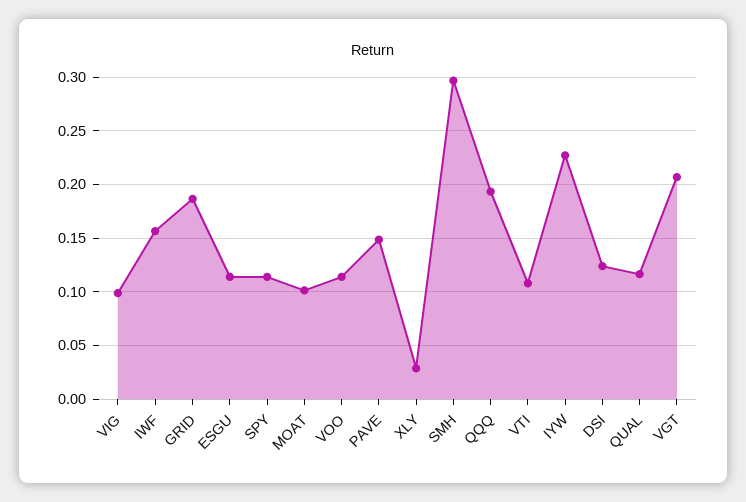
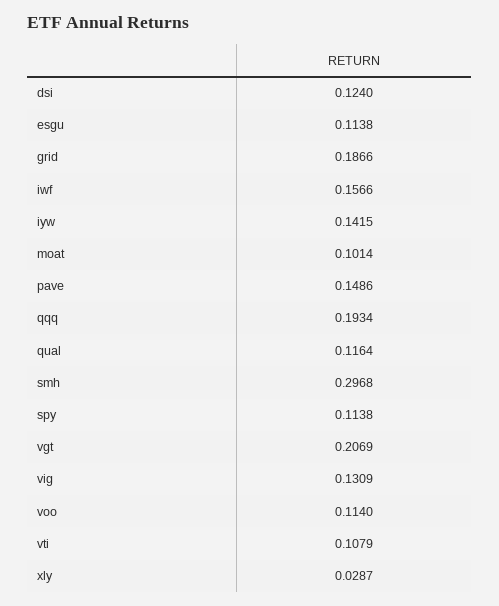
VIG: 0.1 -> 0.1309
IYW: 0.23 -> 0.1415

